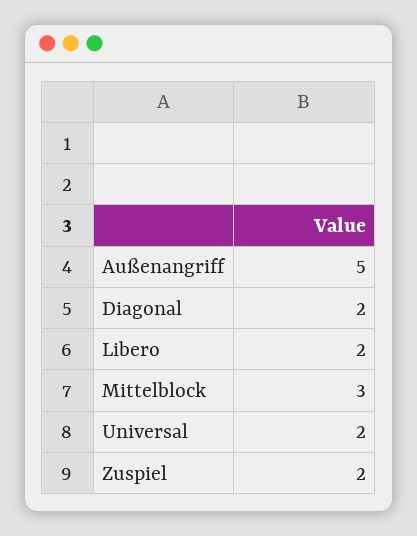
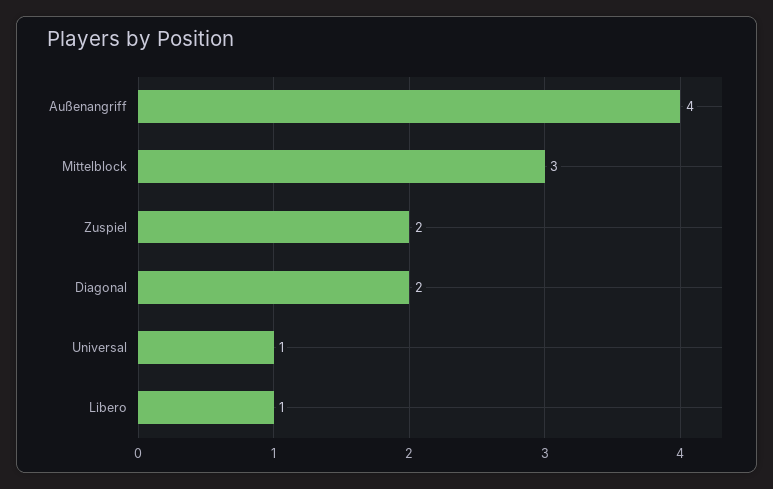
Außenangriff: 5 -> 4
Libero: 2 -> 1
Universal: 2 -> 1

